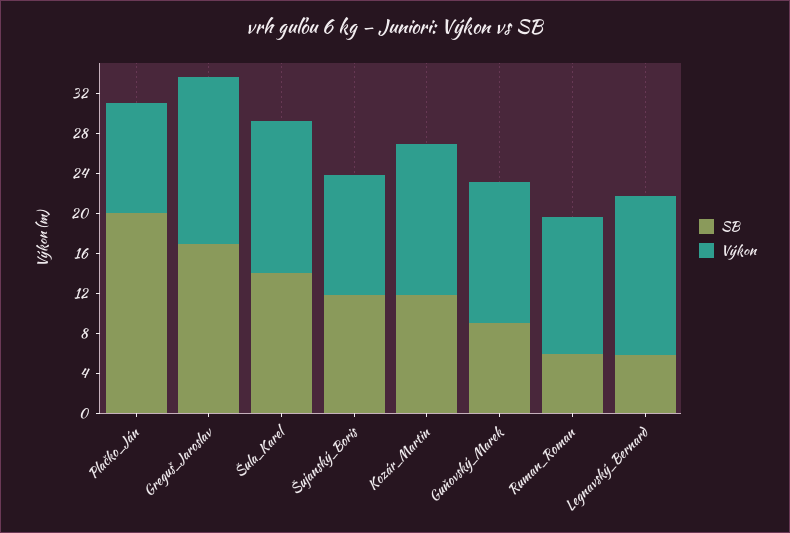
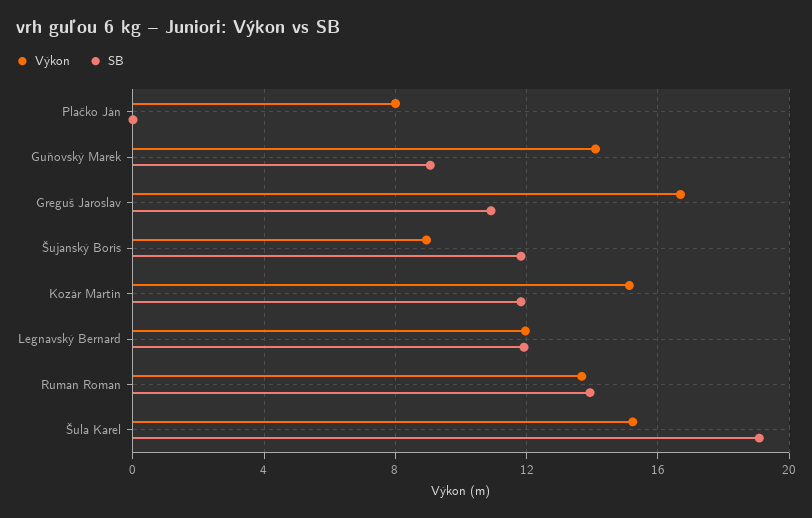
SB, Plačko_Ján: 20 -> 0
Výkon, Plačko_Ján: 11 -> 8
SB, Greguš_Jaroslav: 17 -> 11
SB, Šula_Karel: 14 -> 19
Výkon, Šujanský_Boris: 12 -> 9
SB, Ruman_Roman: 6 -> 14
SB, Legnavský_Bernard: 6 -> 12
Výkon, Legnavský_Bernard: 16 -> 12

